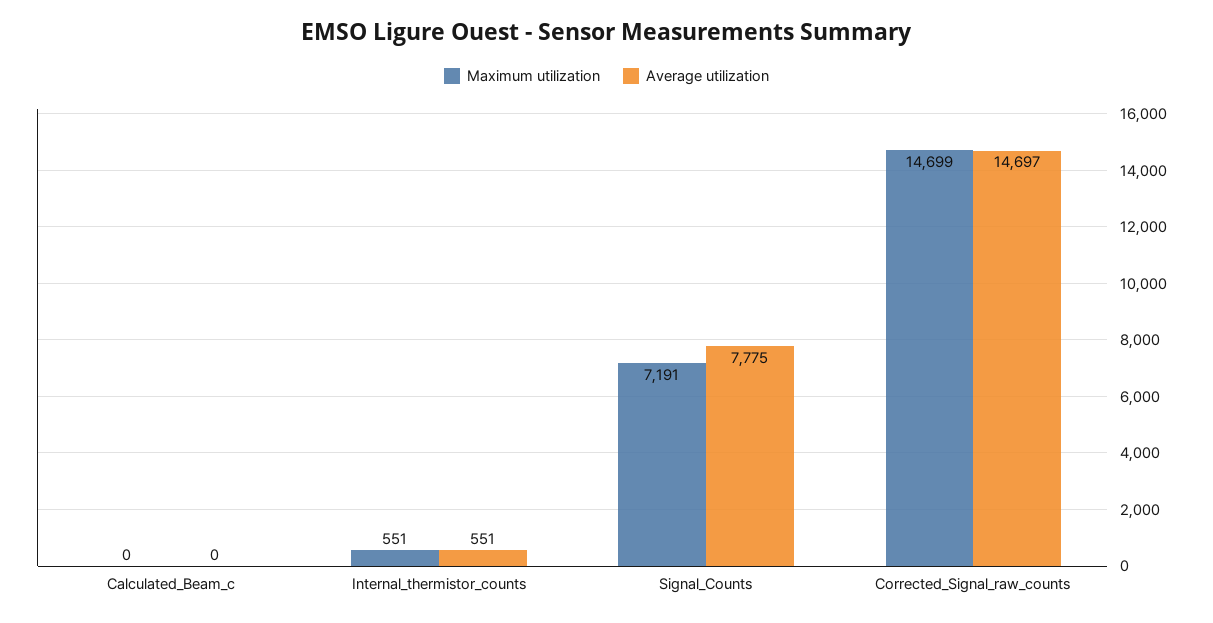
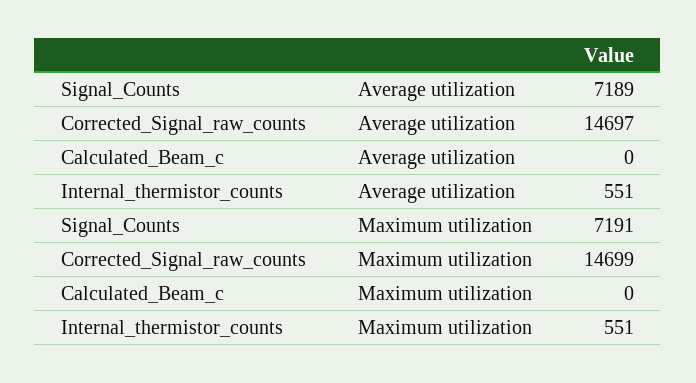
Average utilization, Signal_Counts: 7775 -> 7189

